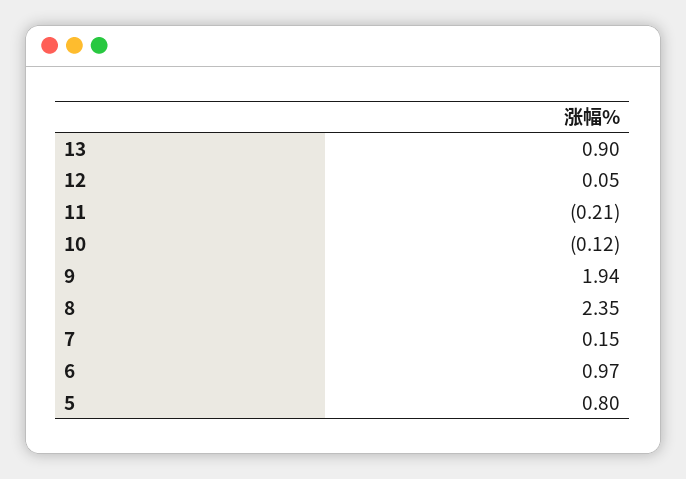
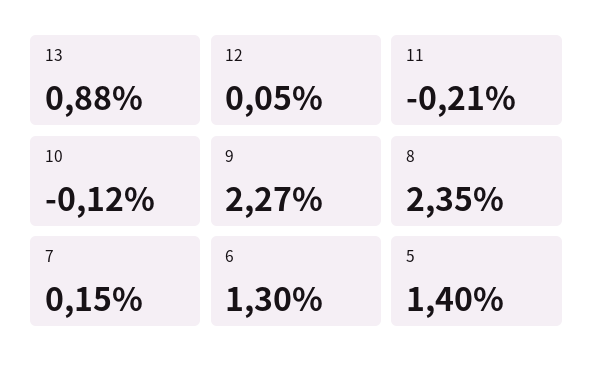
13: 0.9 -> 0.88
9: 1.94 -> 2.27
6: 0.97 -> 1.3
5: 0.8 -> 1.4

